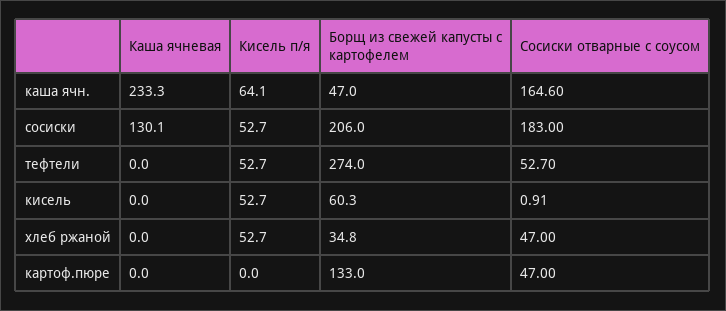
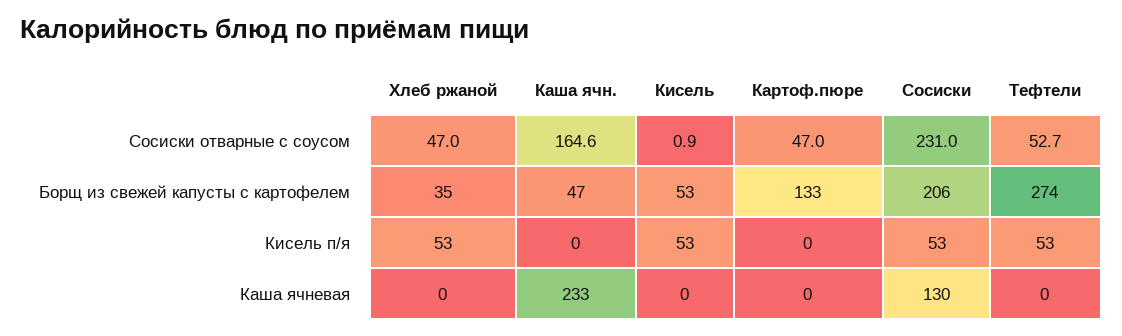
Кисель п/я, каша ячн.: 64.1 -> 0
Сосиски отварные с соусом, сосиски: 183 -> 231
Борщ из свежей капусты с картофелем, кисель: 60.3 -> 53

